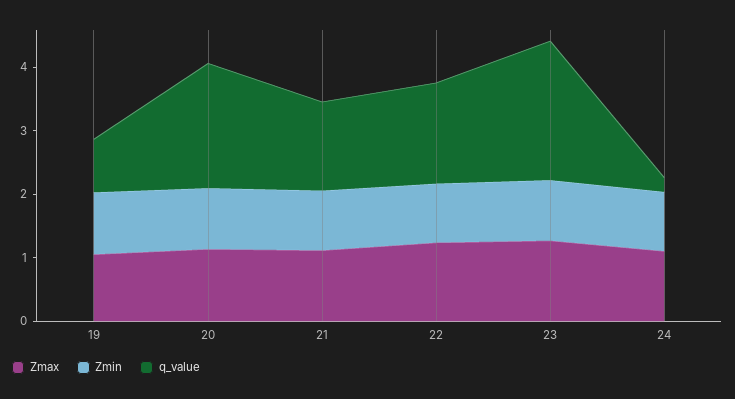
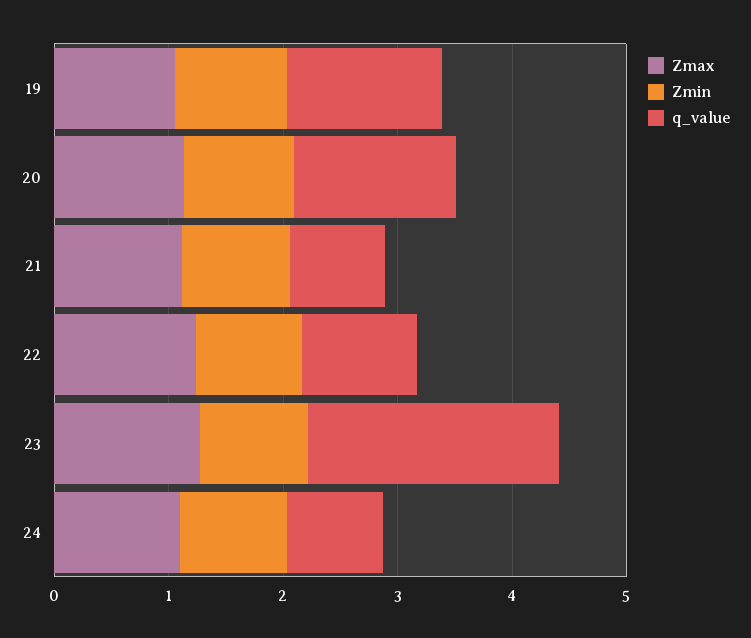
q_value, 19: 0.8 -> 1.4
q_value, 20: 2 -> 1.4
q_value, 21: 1.4 -> 0.8
q_value, 22: 1.6 -> 1
q_value, 24: 0.2 -> 0.8

